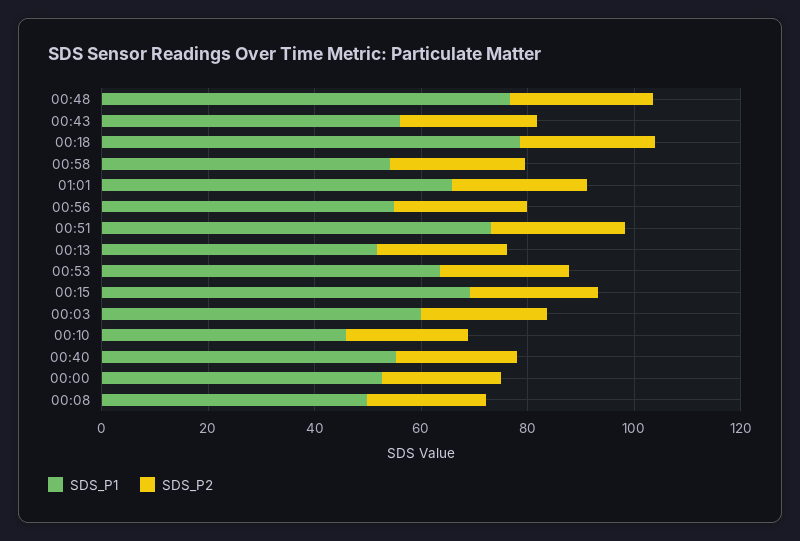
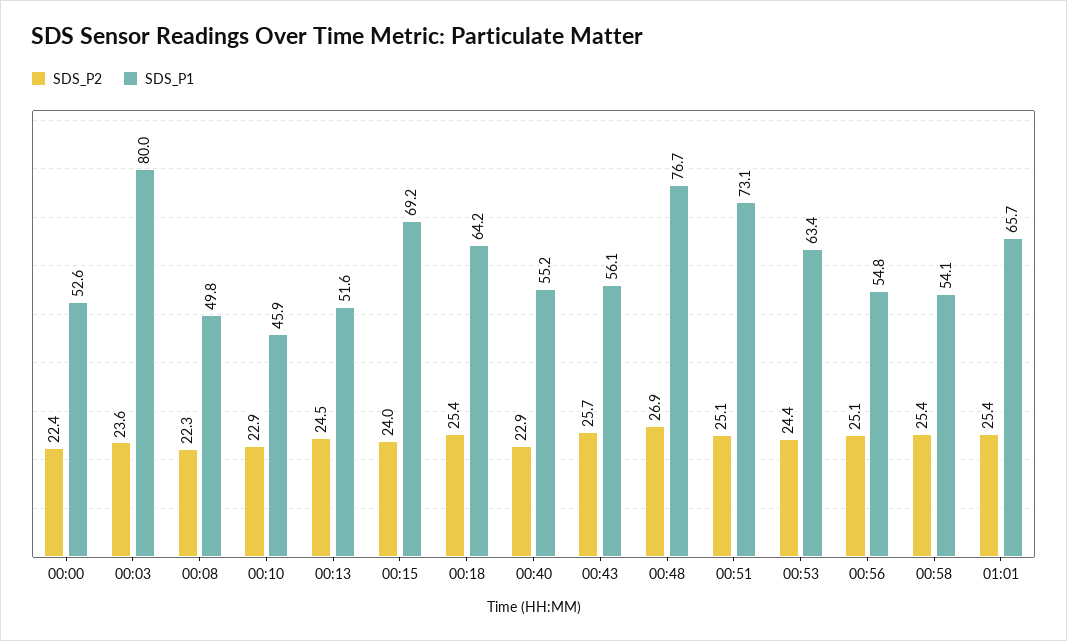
SDS_P1, 00:18: 80 -> 64.2
SDS_P1, 00:03: 60 -> 80

